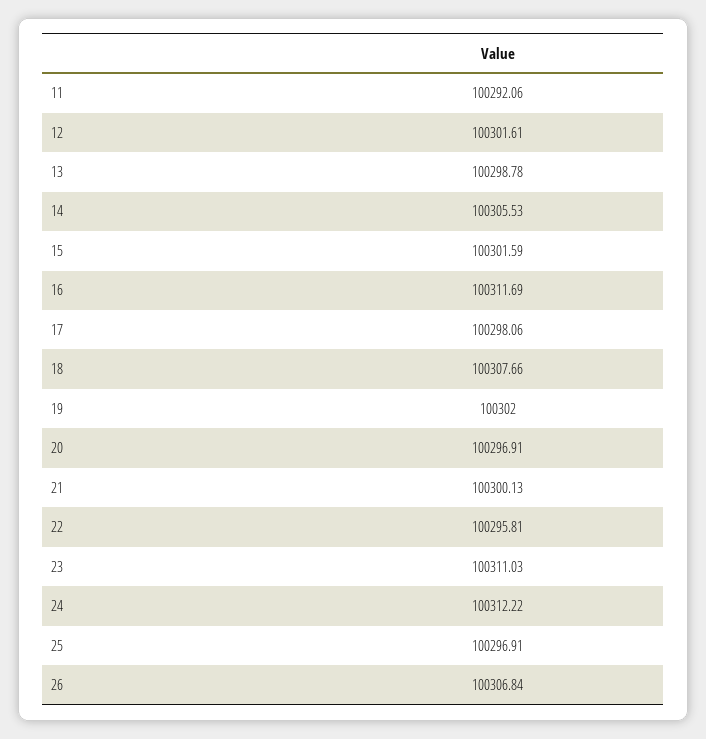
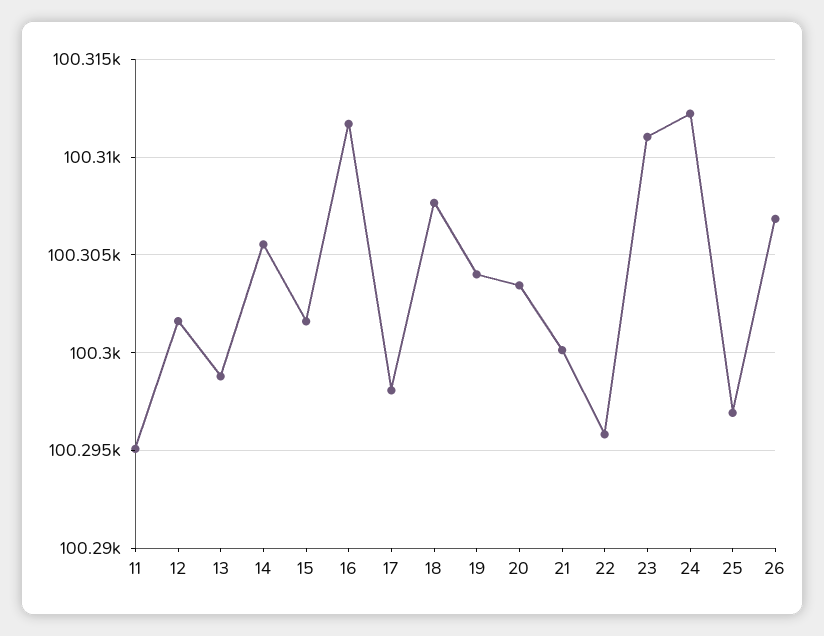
11: 100292.06 -> 100295
19: 100302 -> 100304
20: 100296.91 -> 100303.5

